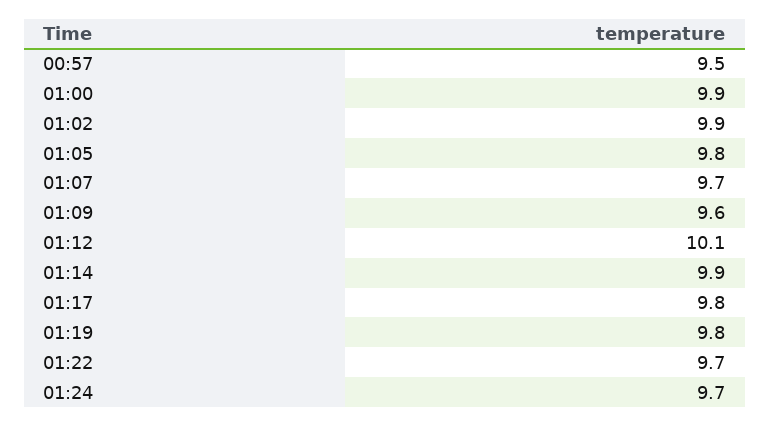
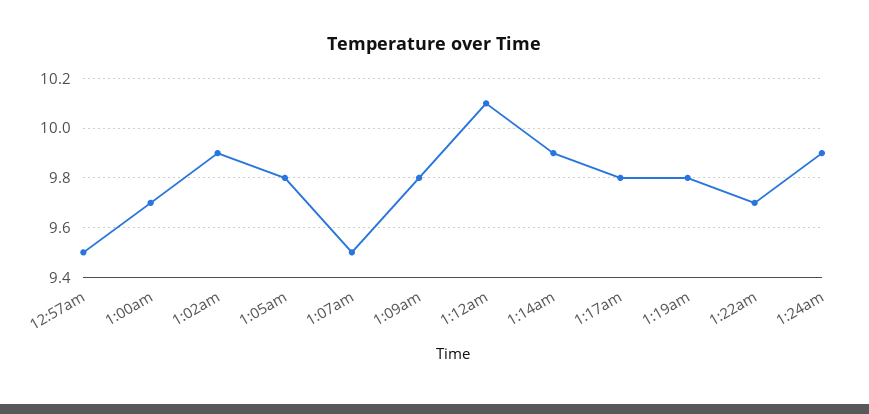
01:00: 9.9 -> 9.7
01:07: 9.7 -> 9.5
01:09: 9.6 -> 9.8
01:24: 9.7 -> 9.9

